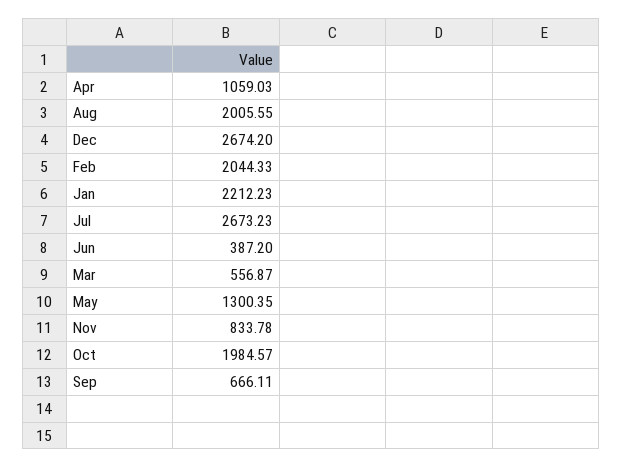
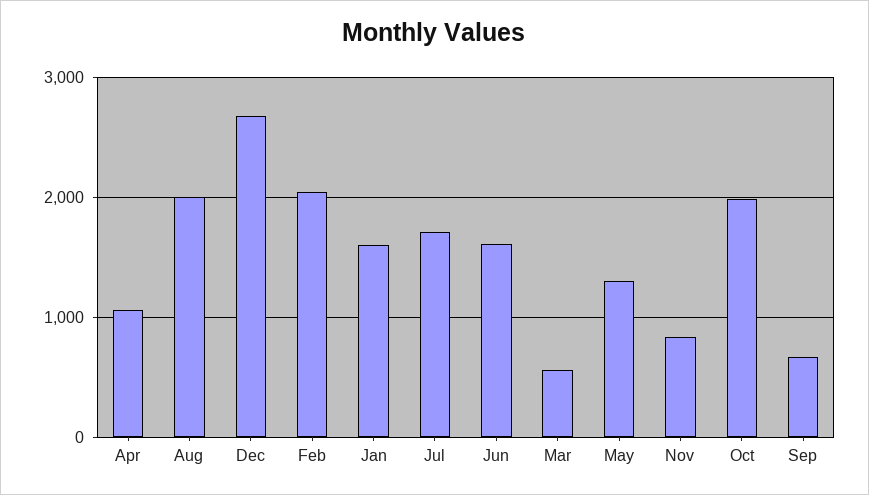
Jan: 2212.23 -> 1600
Jul: 2673.23 -> 1700
Jun: 387.2 -> 1600

